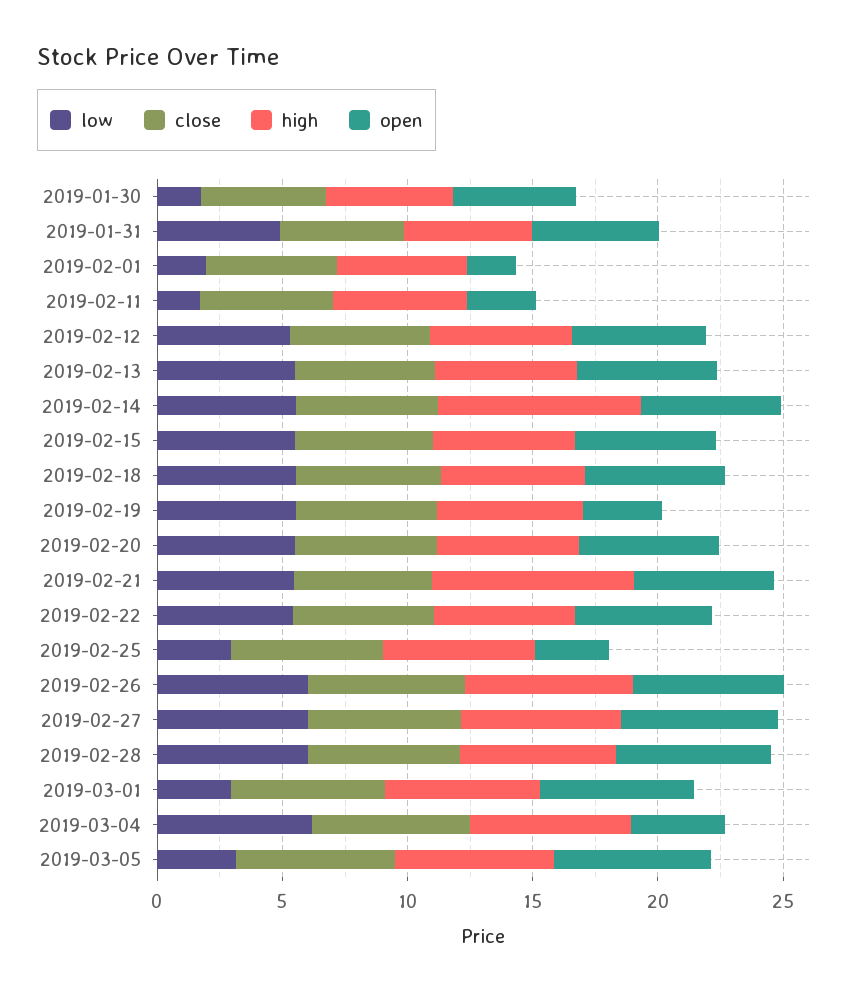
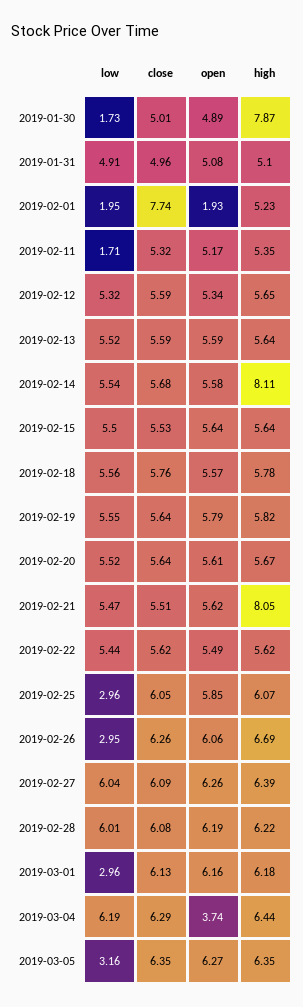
high, 2019-01-30: 5 -> 7.87
close, 2019-02-01: 5 -> 7.74
open, 2019-02-11: 3 -> 5.17
open, 2019-02-19: 3 -> 5.79
open, 2019-02-25: 3 -> 5.85
low, 2019-02-26: 6 -> 2.95

